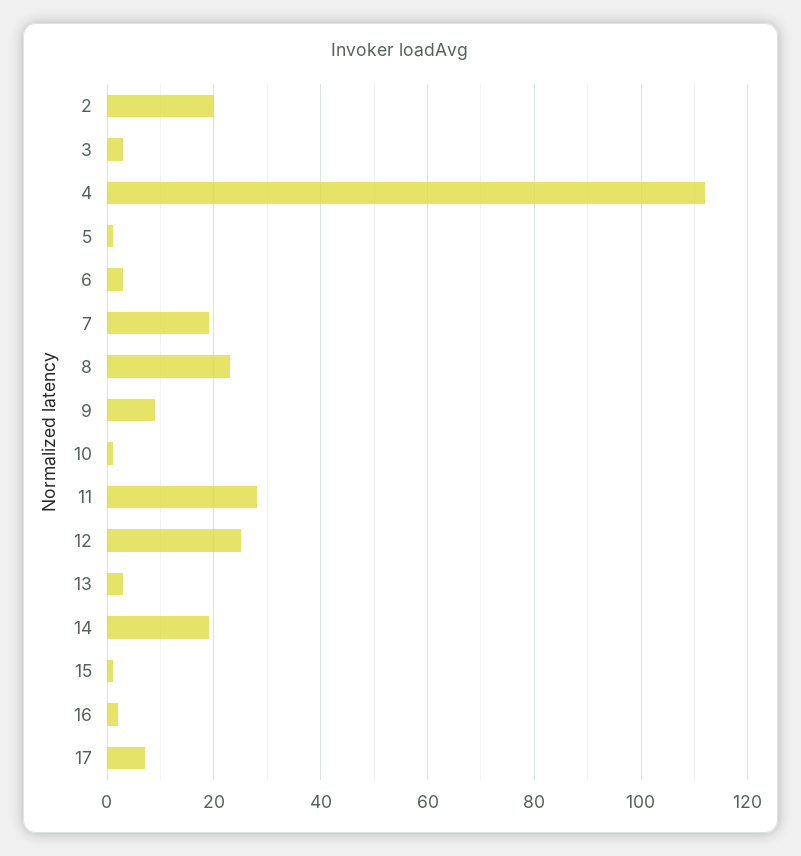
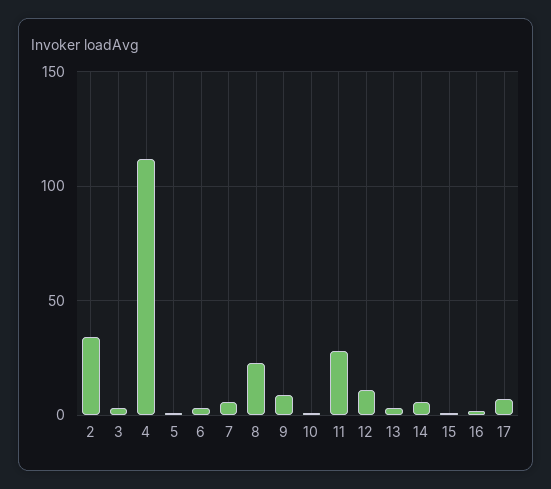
2: 20 -> 35
7: 20 -> 5
12: 25 -> 10
14: 20 -> 5

